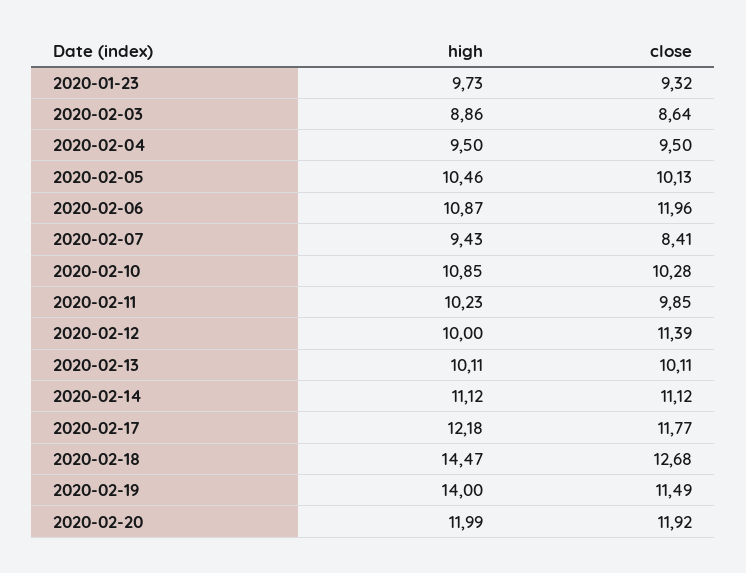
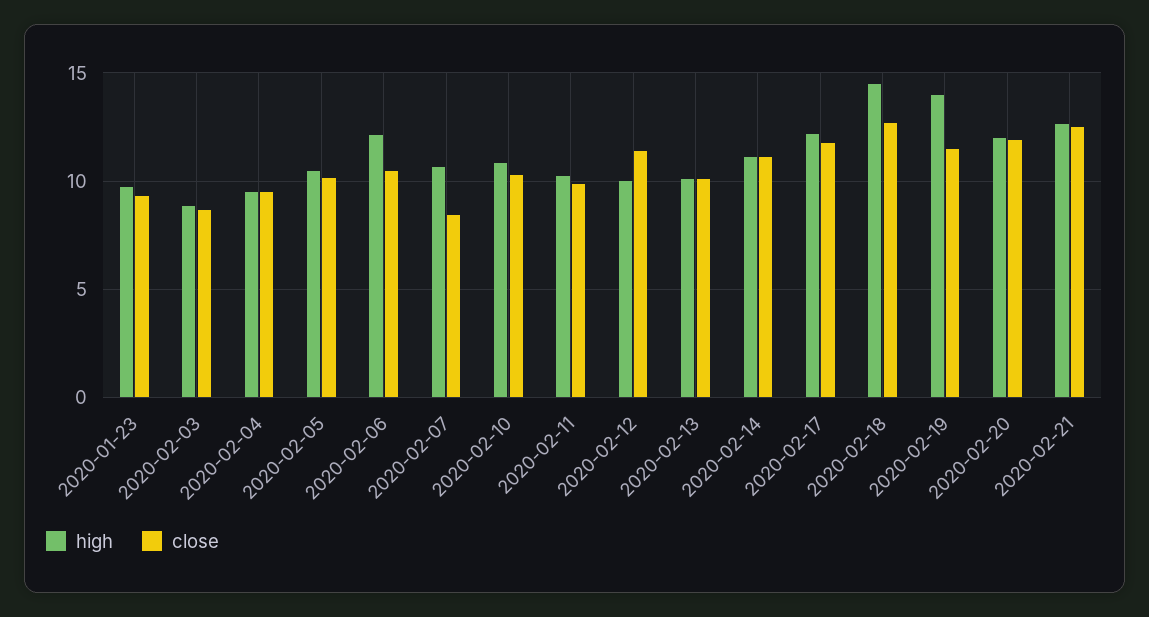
high, 2020-02-06: 10.87 -> 12
close, 2020-02-06: 11.96 -> 10.5
high, 2020-02-07: 9.43 -> 10.5
high, 2020-02-21: none -> 12.5
close, 2020-02-21: none -> 12.5

